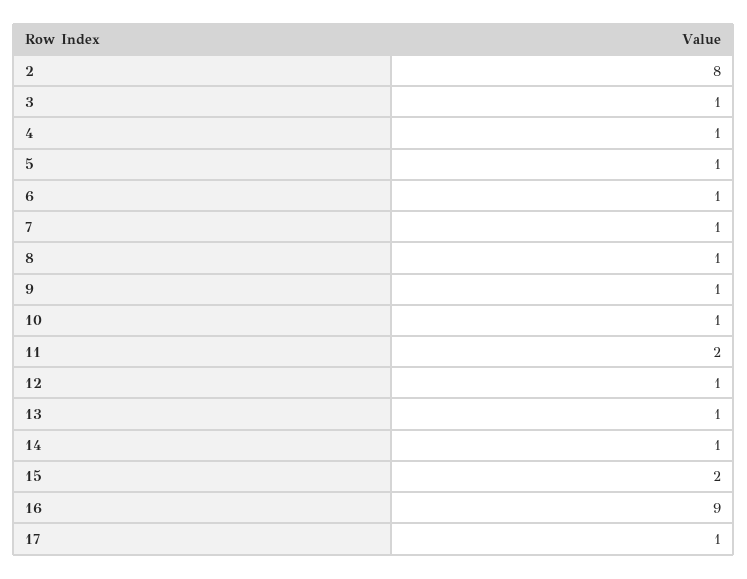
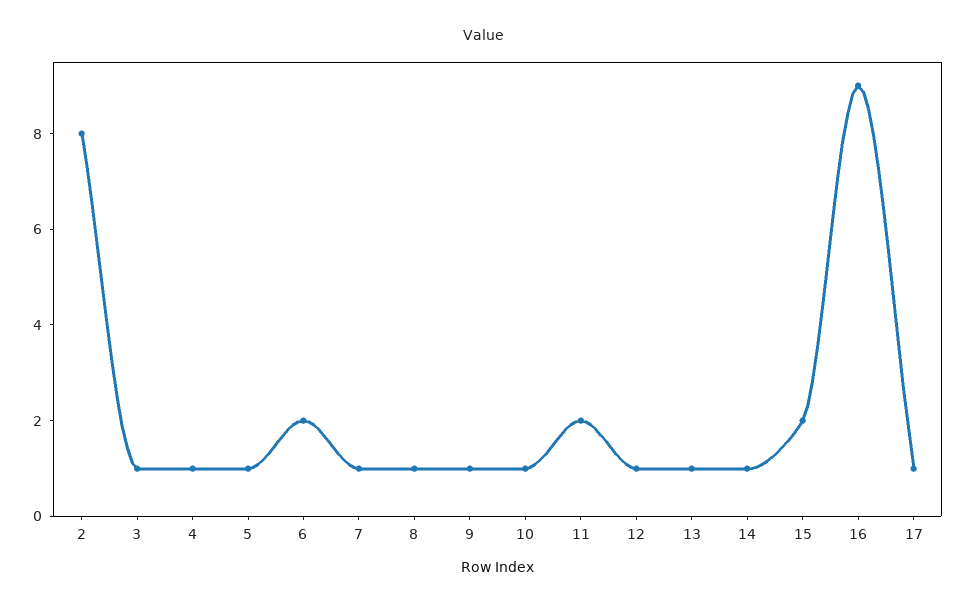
6: 1 -> 2

